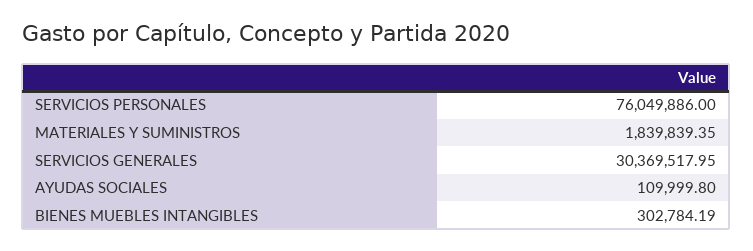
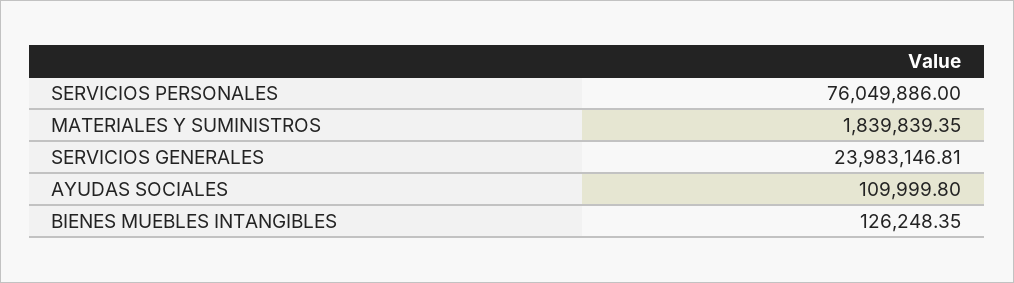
SERVICIOS GENERALES: 30369517.95 -> 23983146.81
BIENES MUEBLES INTANGIBLES: 302784.19 -> 126248.35

